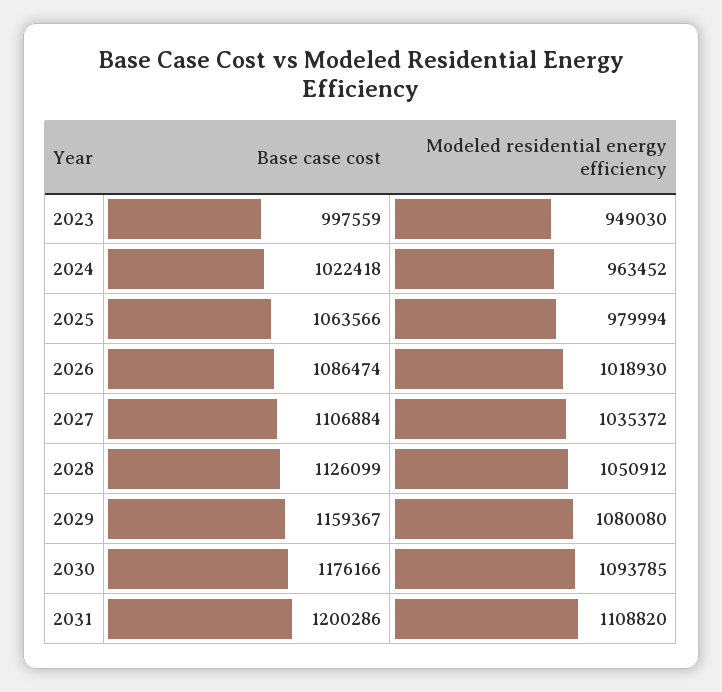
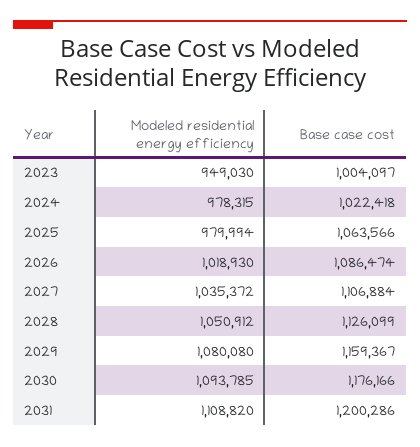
Base case cost, 2023: 997559 -> 1004097
Modeled residential energy efficiency, 2024: 963452 -> 978315

